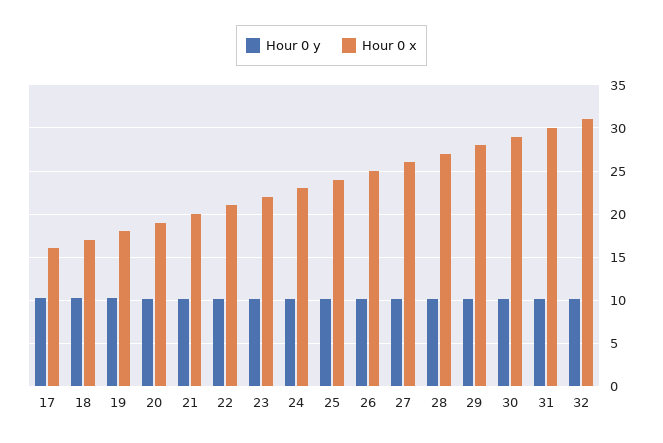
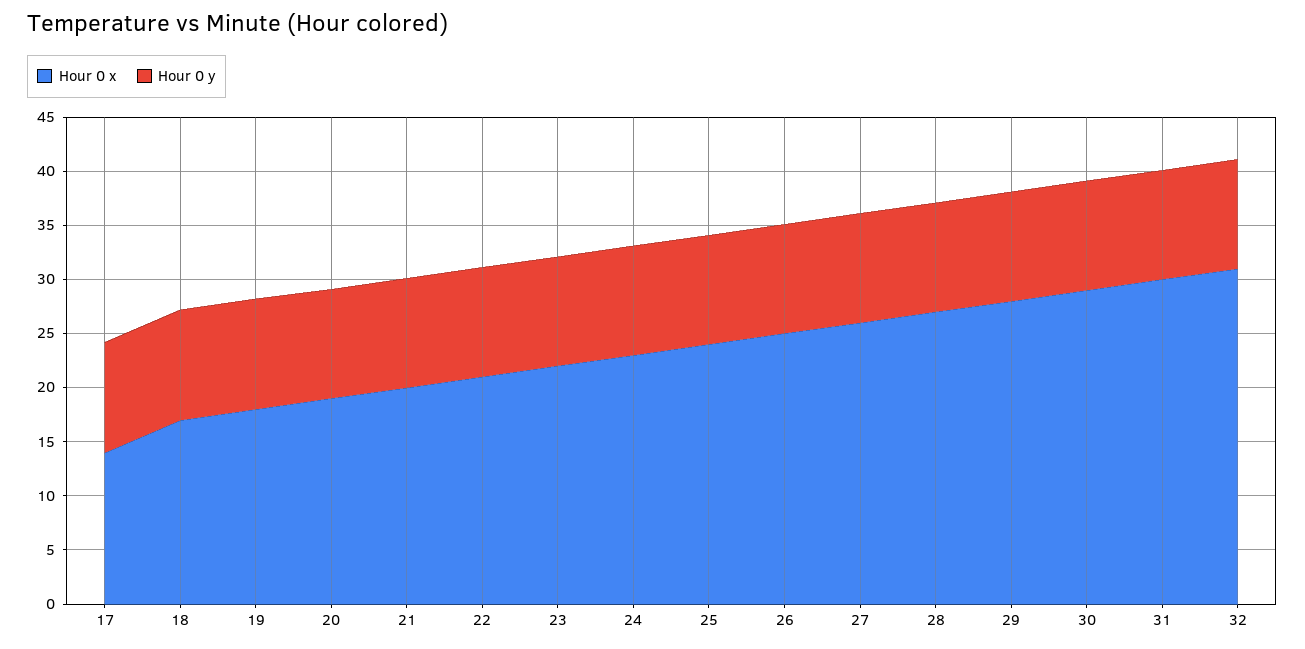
Hour 0 x, 17: 16 -> 14

